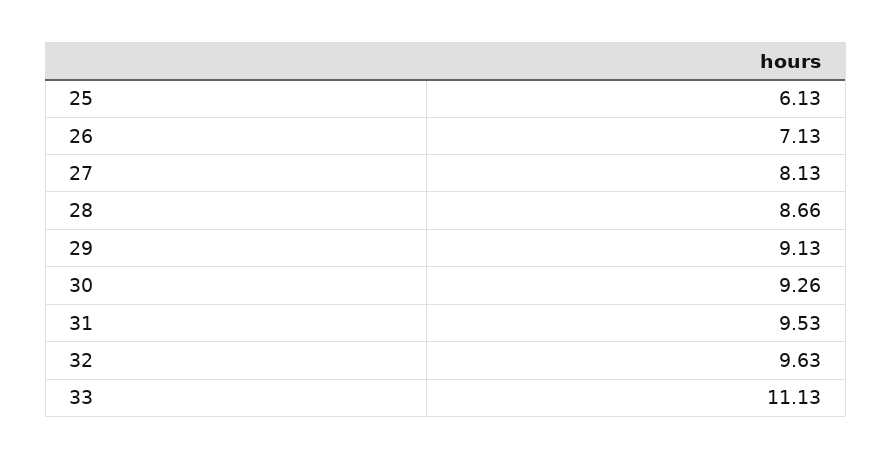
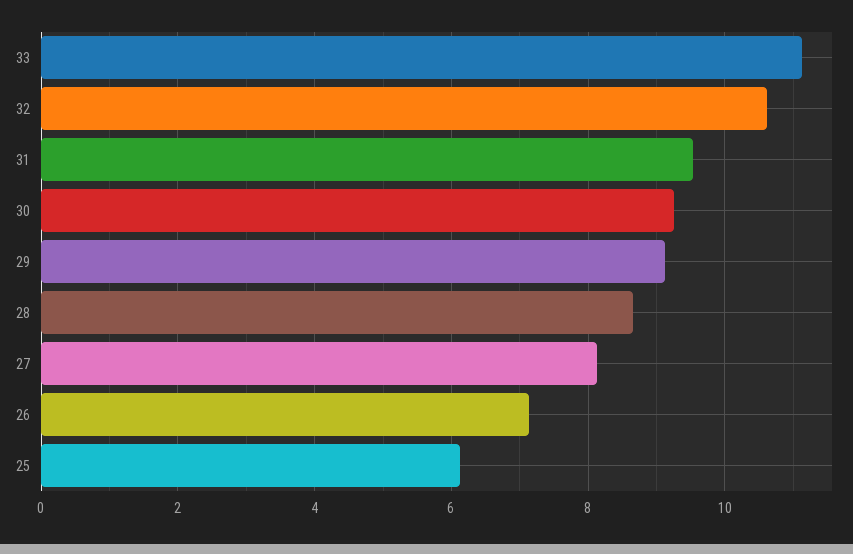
32: 9.63 -> 10.6

